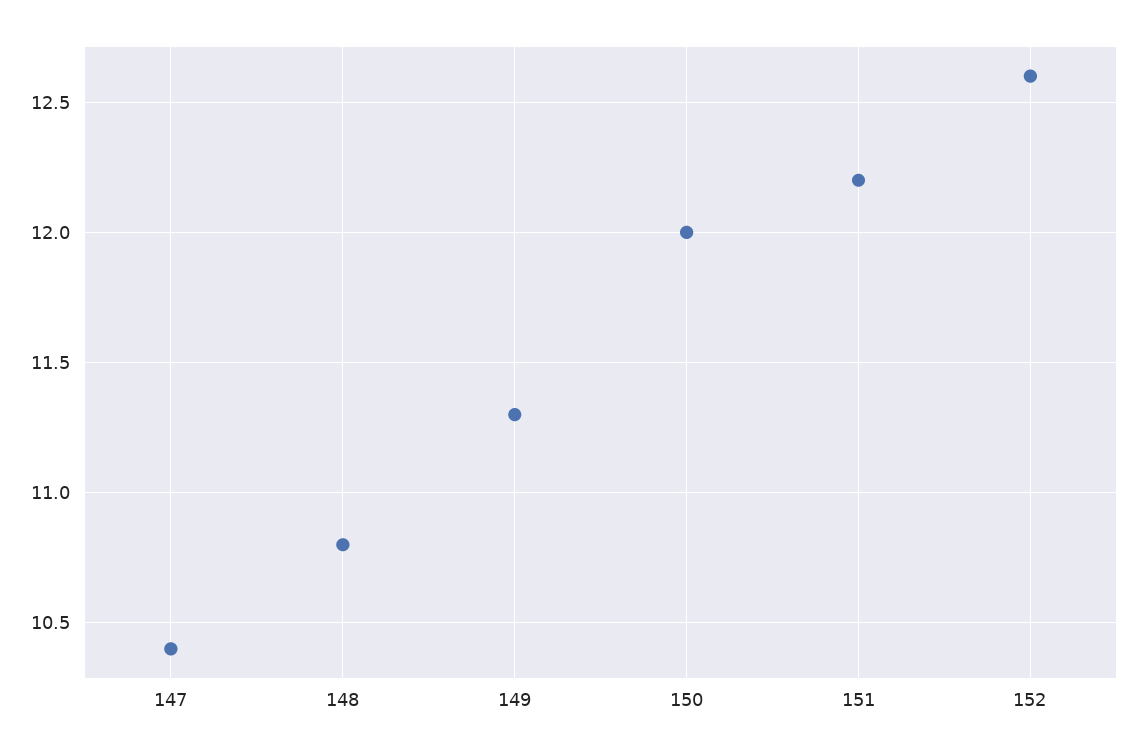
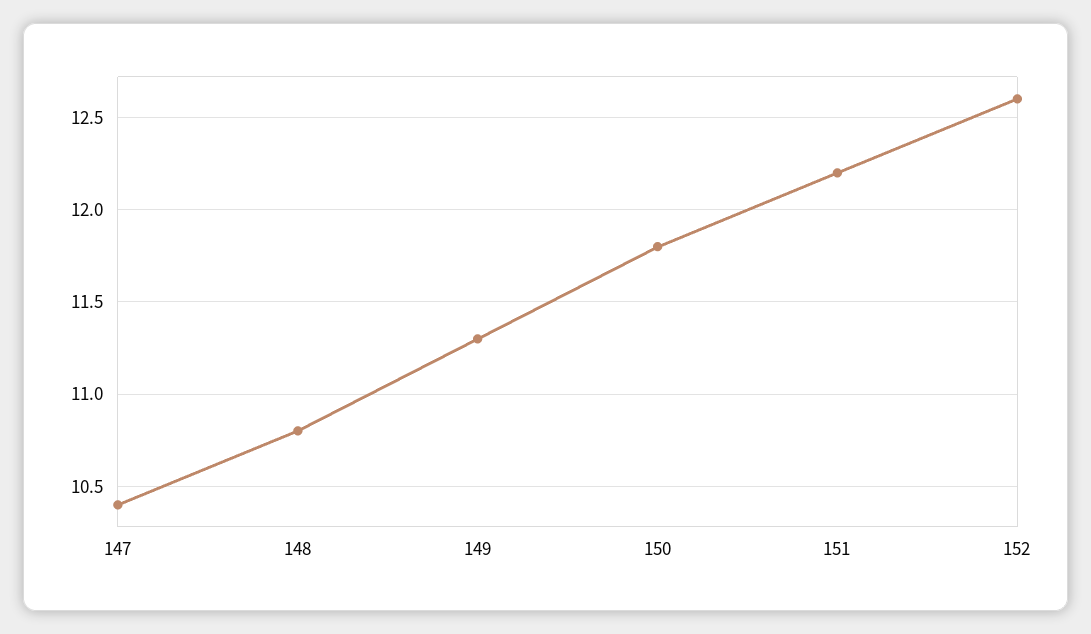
150: 12 -> 11.8

